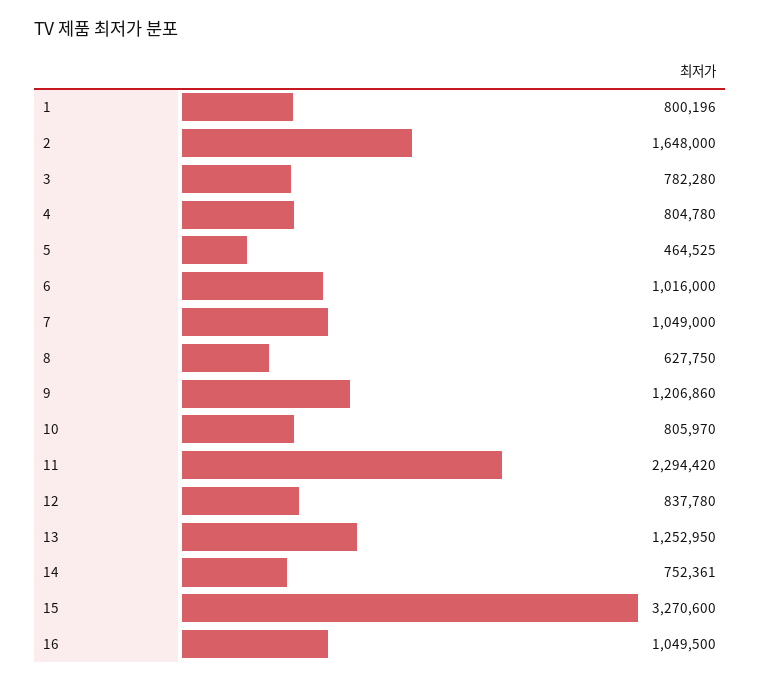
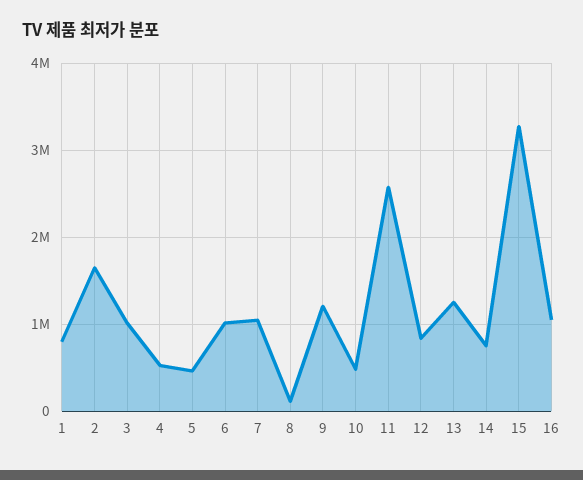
3: 782280 -> 1000000
4: 804780 -> 500000
8: 627750 -> 100000
10: 805970 -> 500000
11: 2294420 -> 2600000

